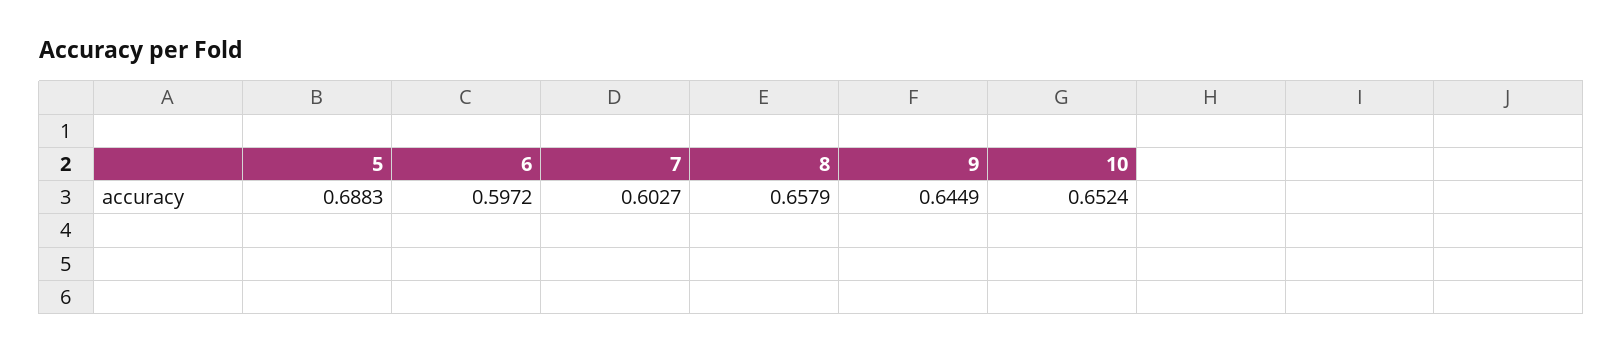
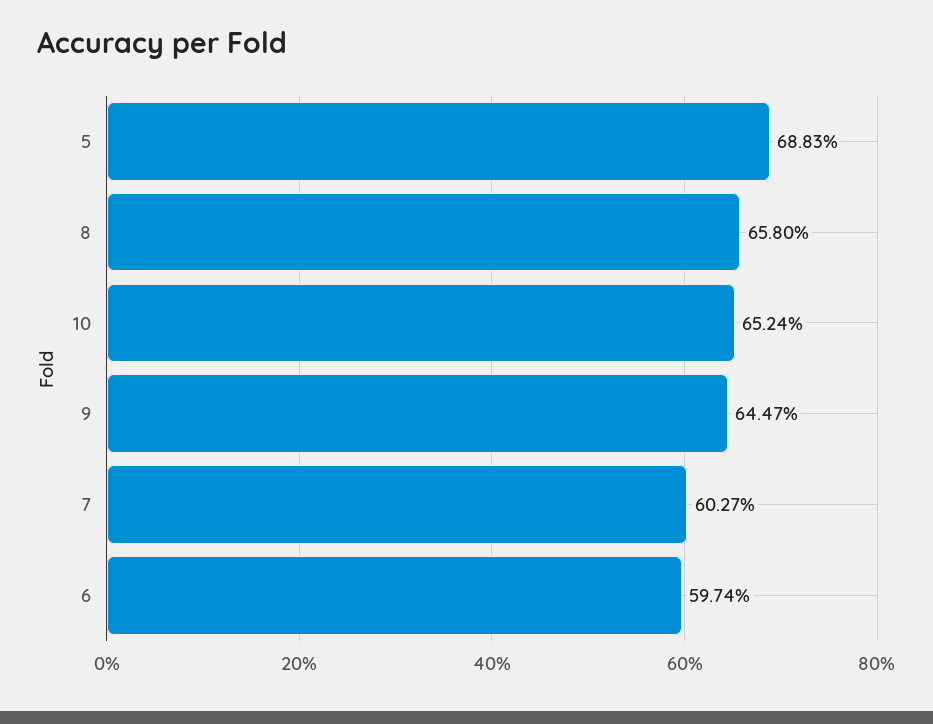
6: 0.5972 -> 0.5974
8: 0.6579 -> 0.658
9: 0.6449 -> 0.6447

